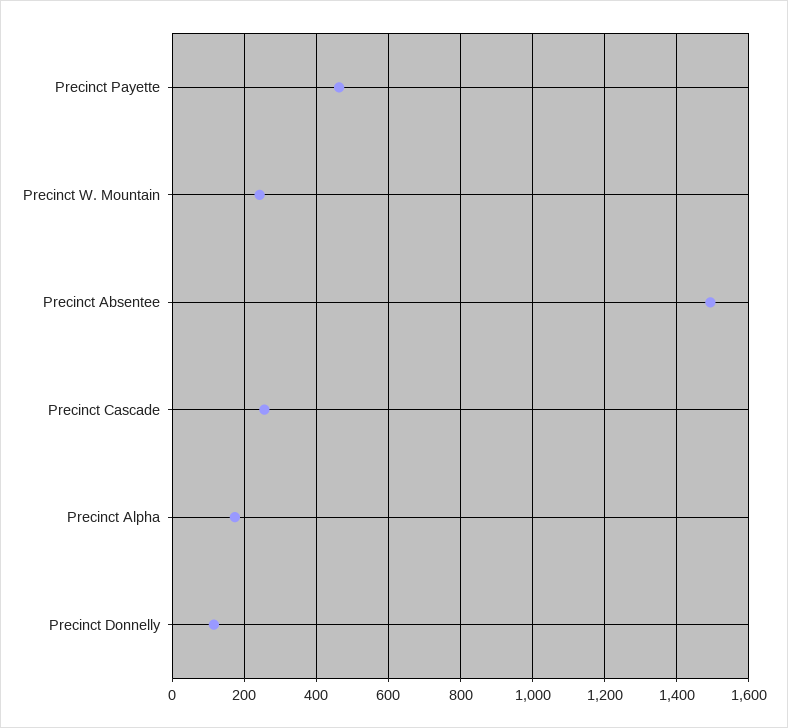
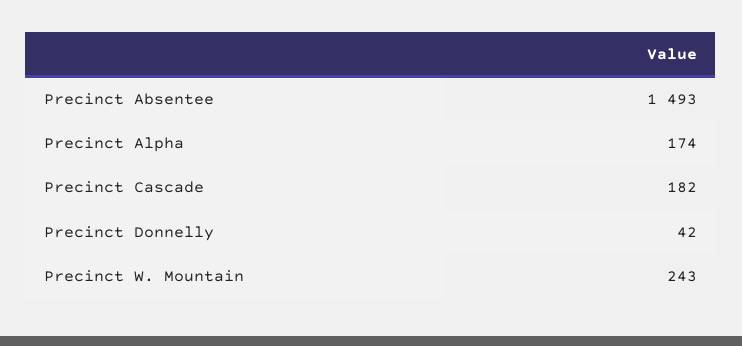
Precinct Payette: 460 -> none
Precinct Cascade: 260 -> 182
Precinct Donnelly: 120 -> 42

